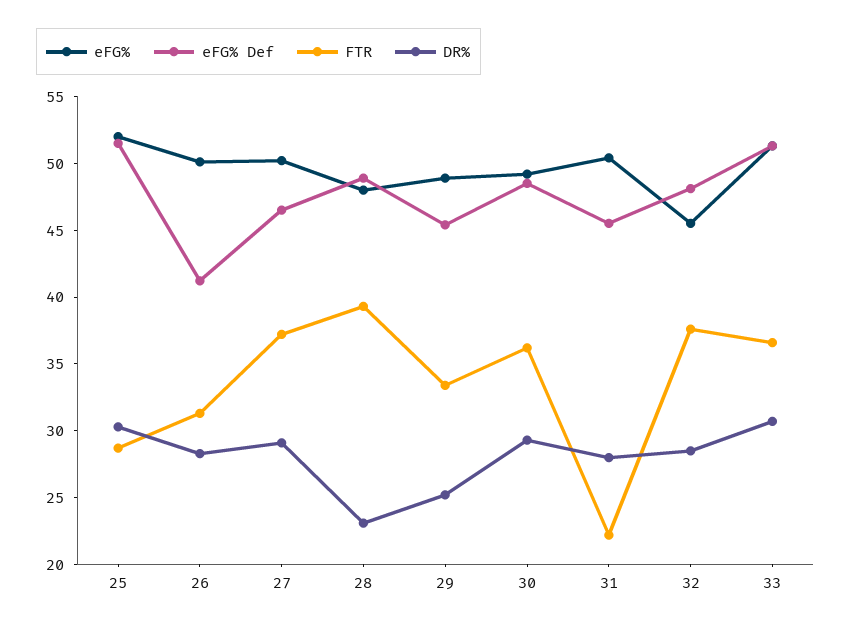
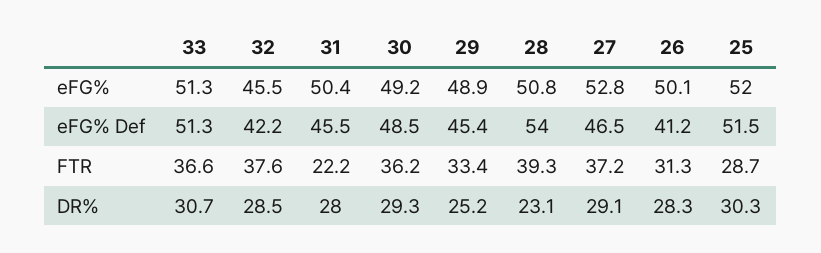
eFG%, 27: 50 -> 52.8
eFG%, 28: 48 -> 50.8
eFG% Def, 28: 49 -> 54
eFG% Def, 32: 48 -> 42.2

